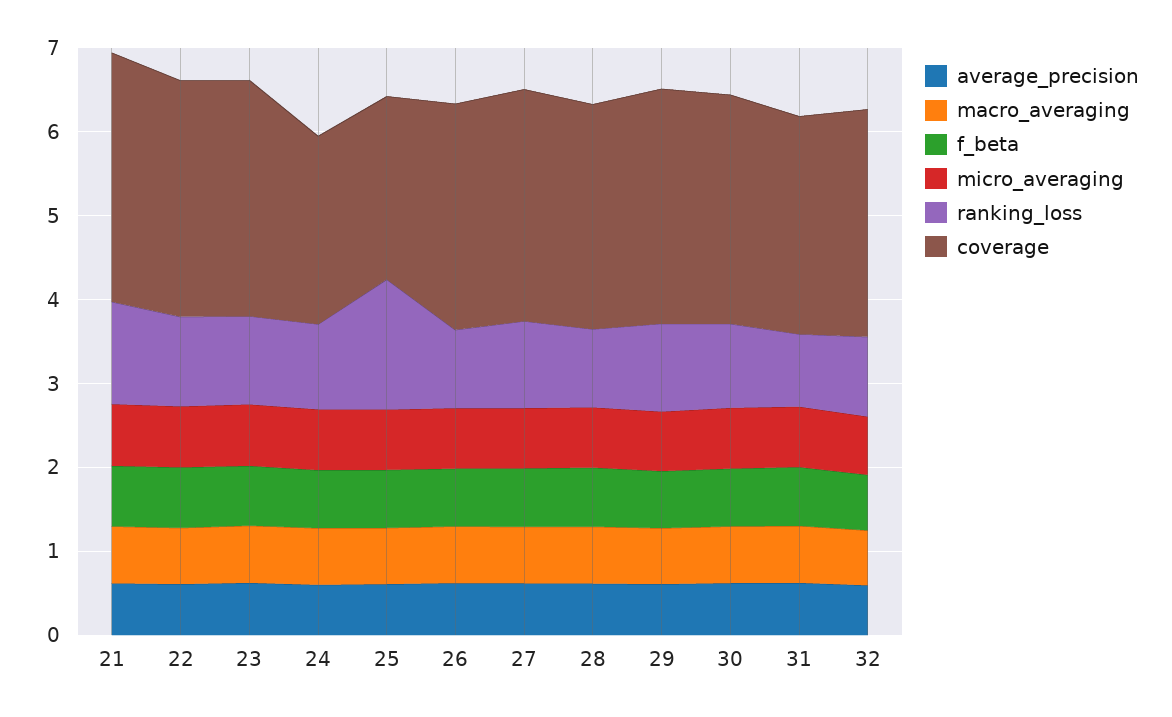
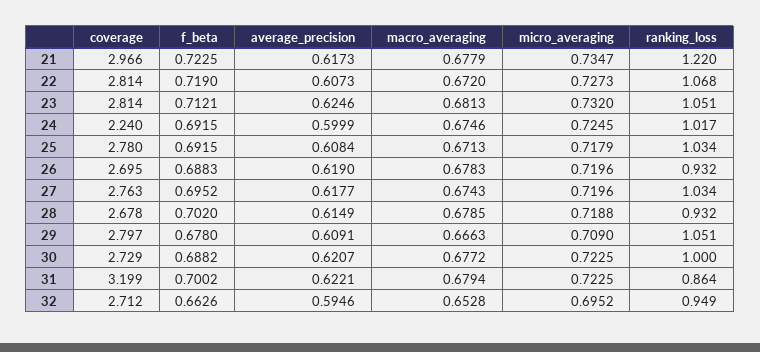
ranking_loss, 25: 1.6 -> 1.034
coverage, 25: 2.2 -> 2.78
coverage, 31: 2.6 -> 3.199

